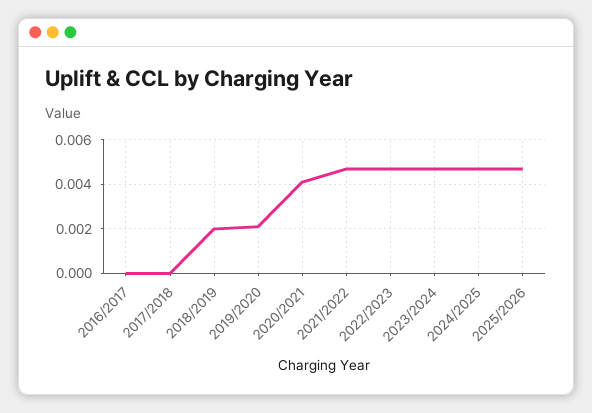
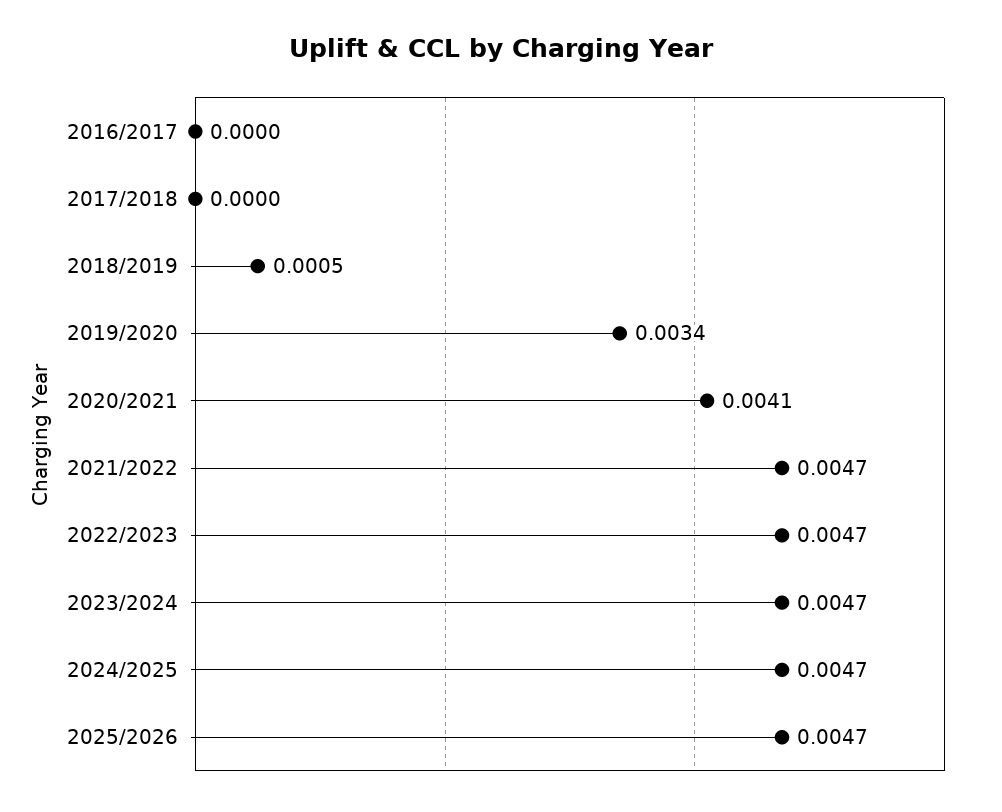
2018/2019: 0.002 -> 0.0005
2019/2020: 0.002 -> 0.0034

